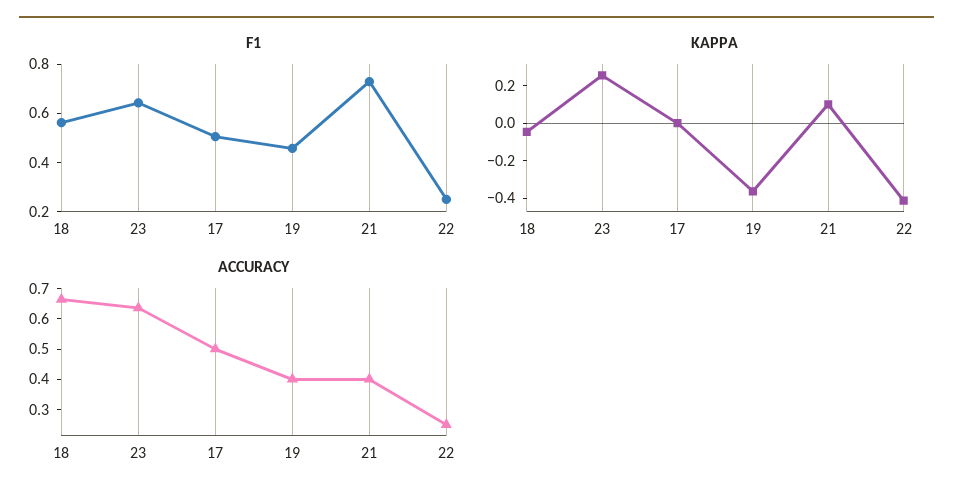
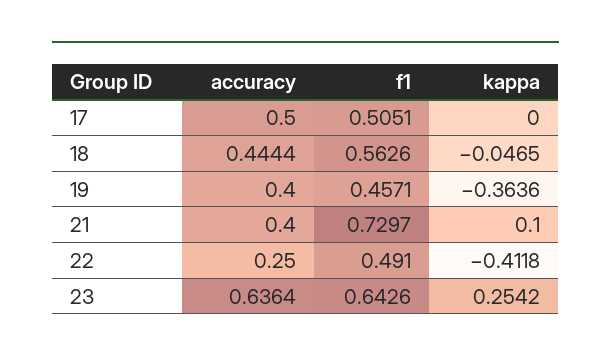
F1, 22: 0.25 -> 0.491
ACCURACY, 18: 0.65 -> 0.4444

